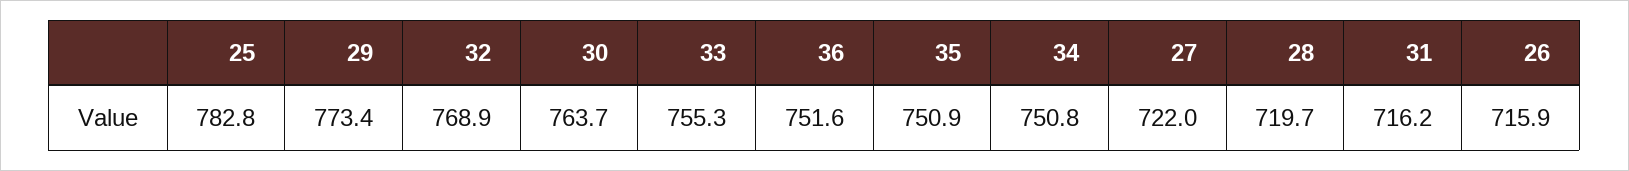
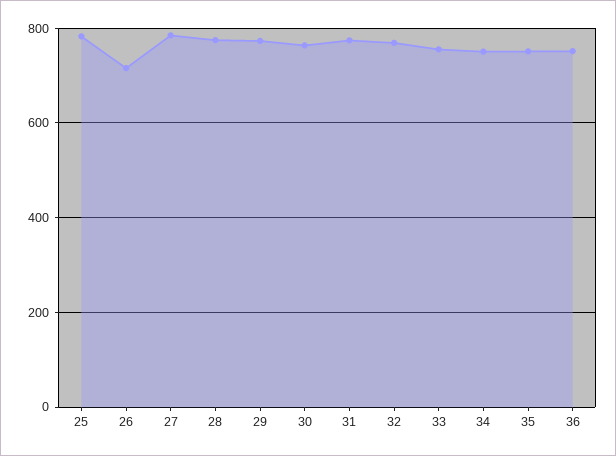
27: 722 -> 780
28: 719.7 -> 780
31: 716.2 -> 780

